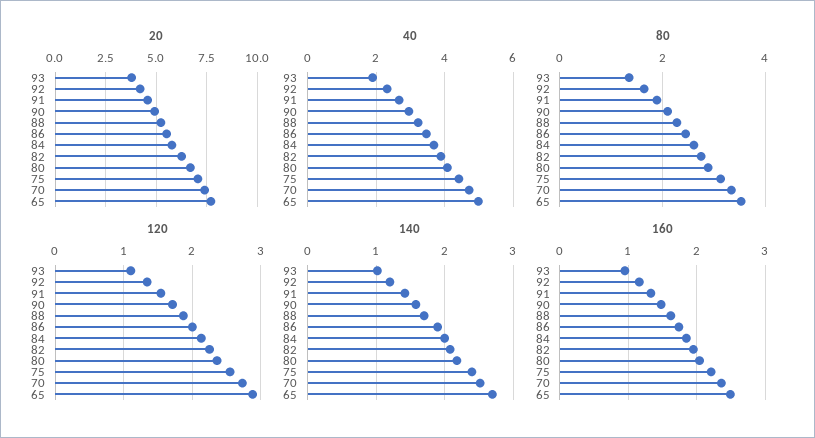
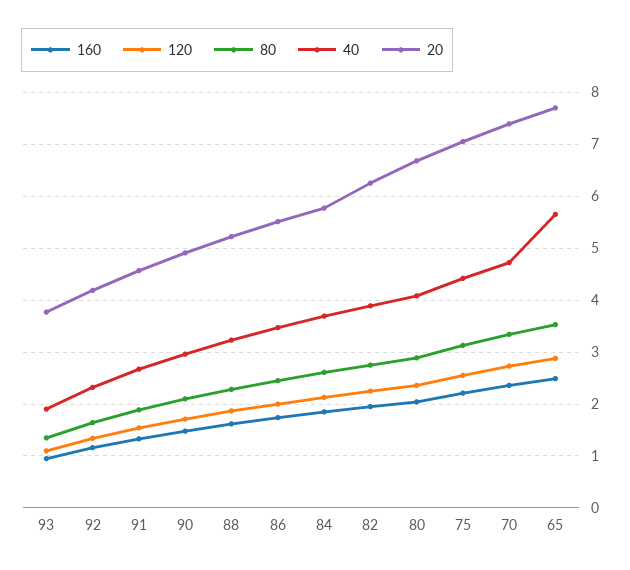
40, 65: 5 -> 5.6
140, 93: 1 -> none
140, 92: 1.2 -> none
140, 91: 1.4 -> none
140, 90: 1.6 -> none
140, 88: 1.7 -> none
140, 86: 1.9 -> none
140, 84: 2 -> none
140, 82: 2.1 -> none
140, 80: 2.2 -> none
140, 75: 2.4 -> none
140, 70: 2.5 -> none
140, 65: 2.7 -> none

